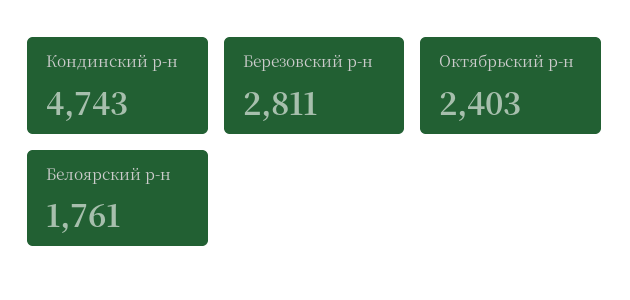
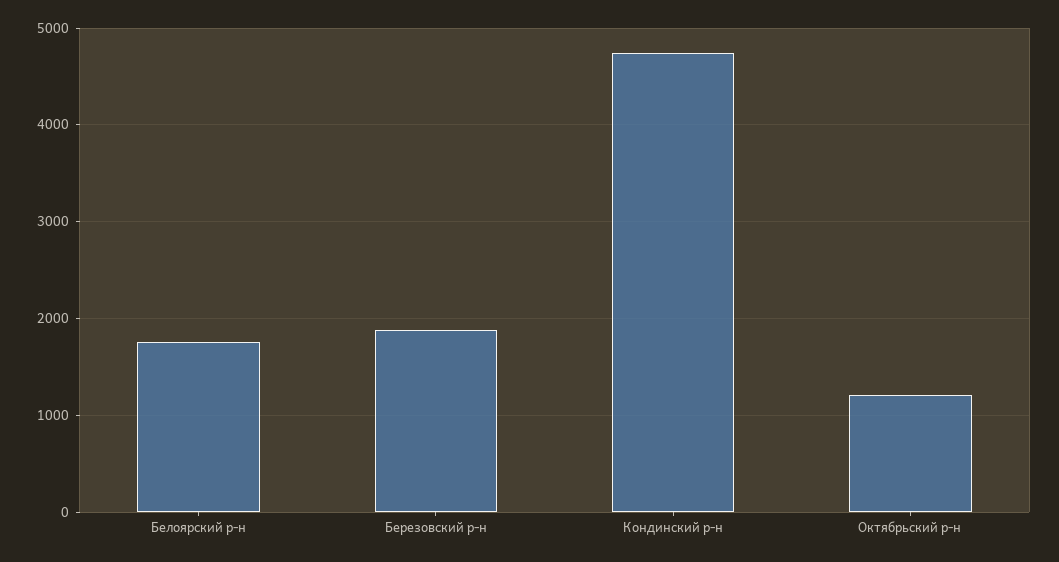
Березовский р-н: 2811 -> 1900
Октябрьский р-н: 2403 -> 1200

